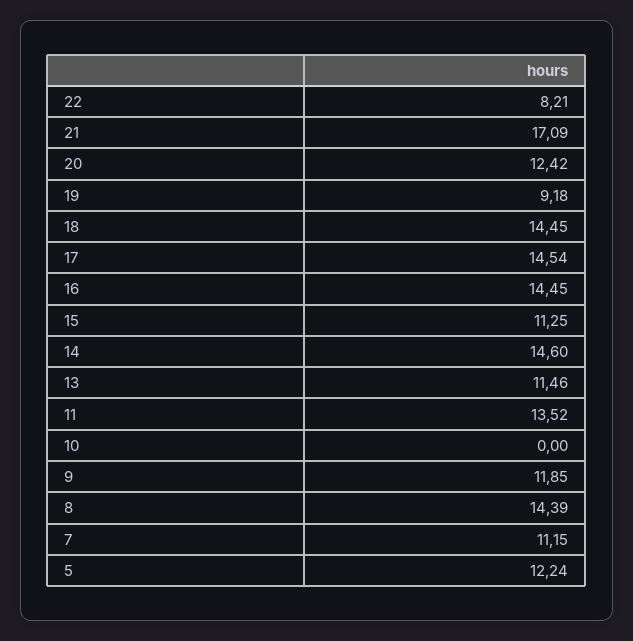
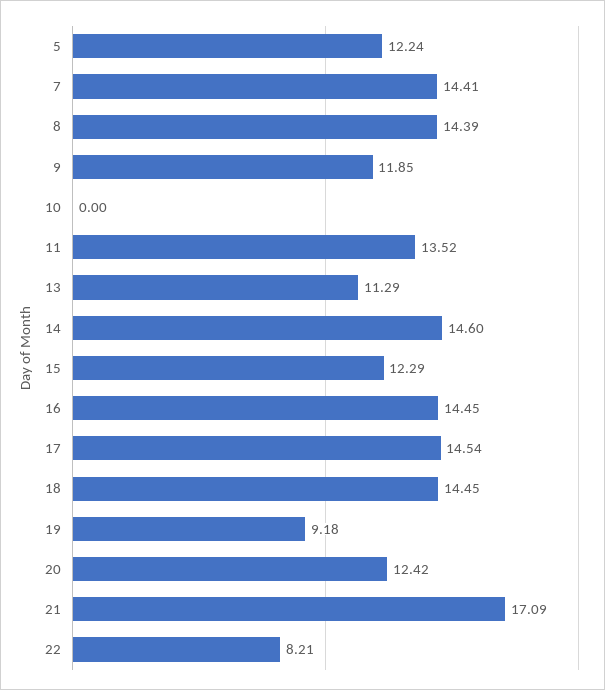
15: 11.25 -> 12.29
13: 11.46 -> 11.29
7: 11.15 -> 14.41

